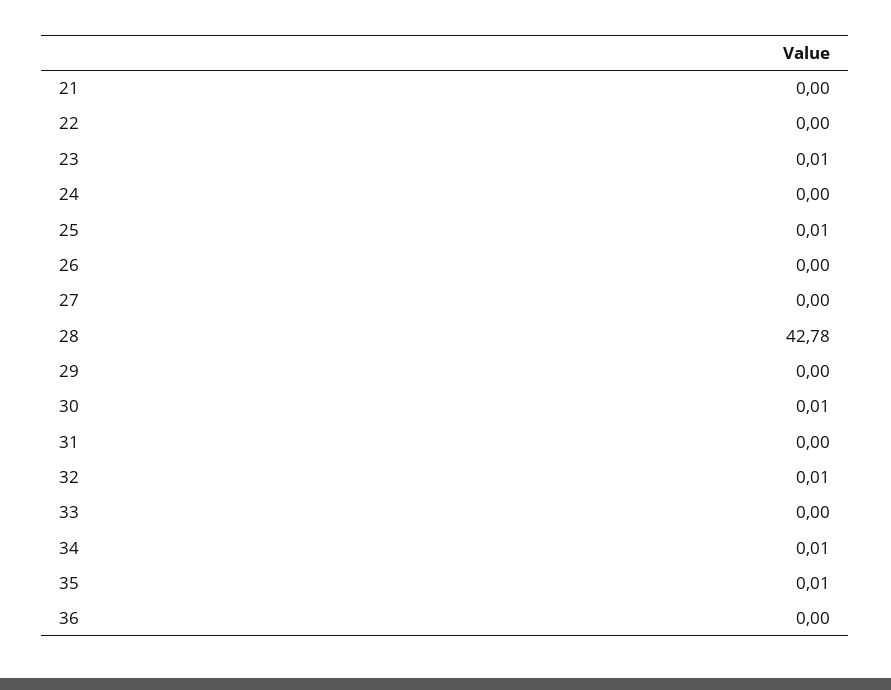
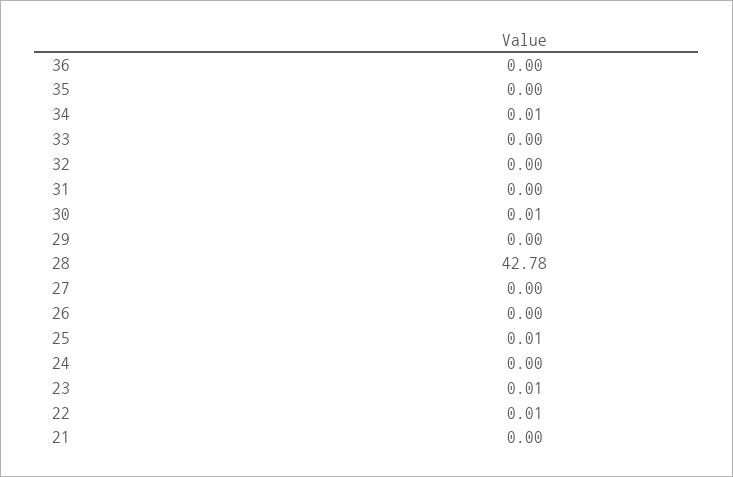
22: 0 -> 0.01
32: 0.01 -> 0
35: 0.01 -> 0

